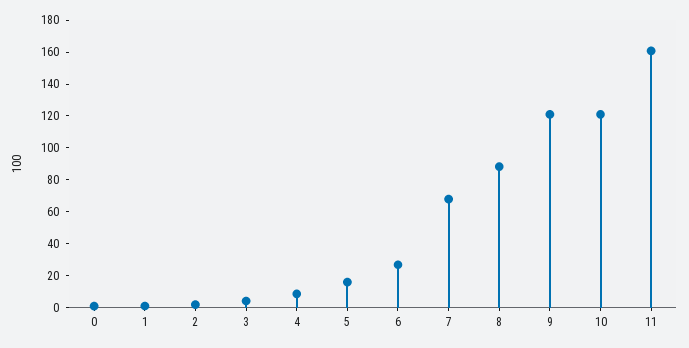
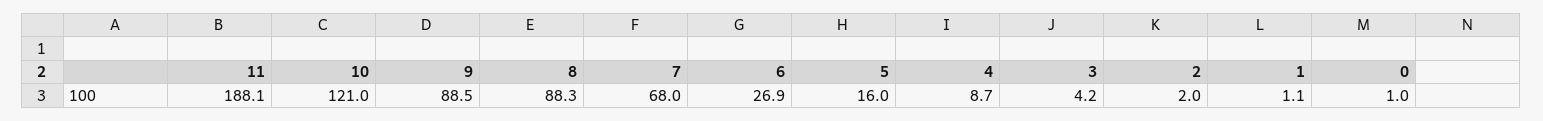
9: 120 -> 88.5
11: 160 -> 188.1

